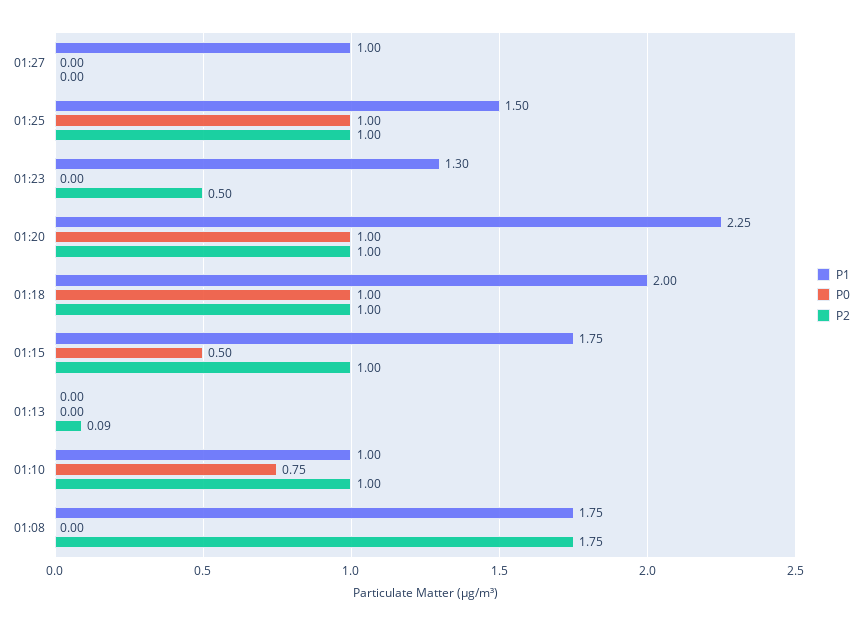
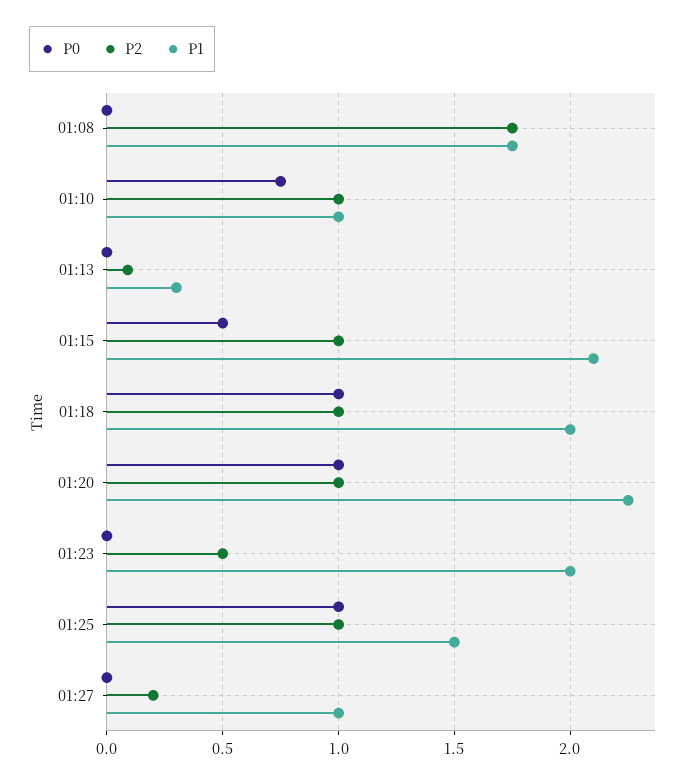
P2, 01:27: 0 -> 0.2
P1, 01:23: 1.3 -> 2
P1, 01:15: 1.75 -> 2.1
P1, 01:13: 0 -> 0.3

